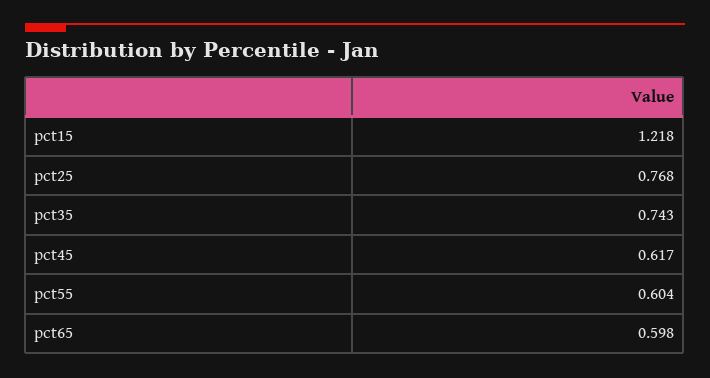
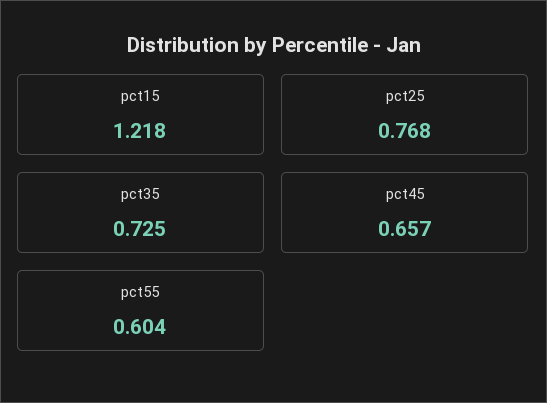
pct35: 0.743 -> 0.725
pct45: 0.617 -> 0.657
pct65: 0.598 -> none

